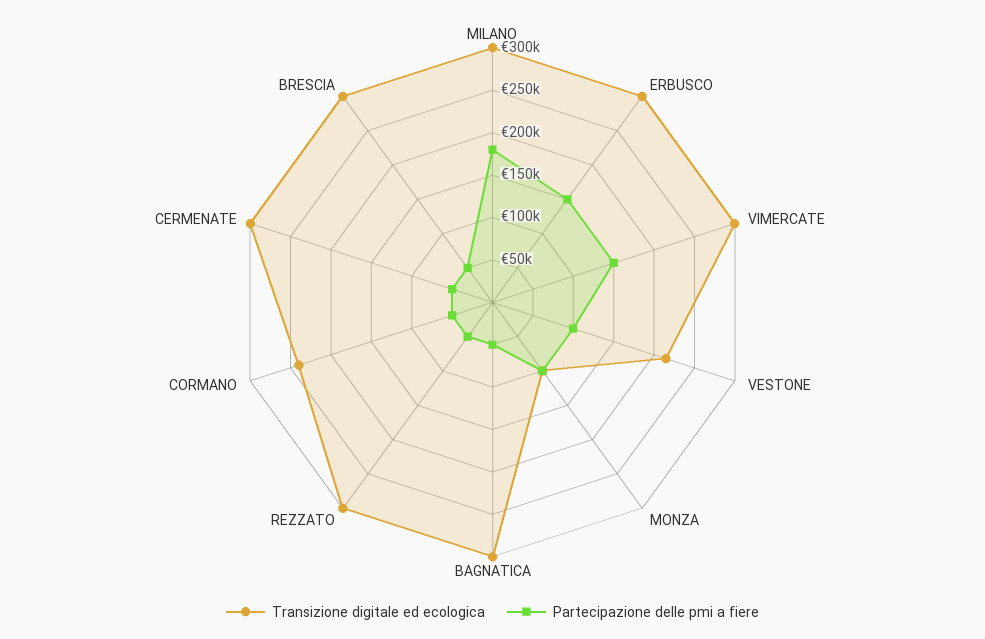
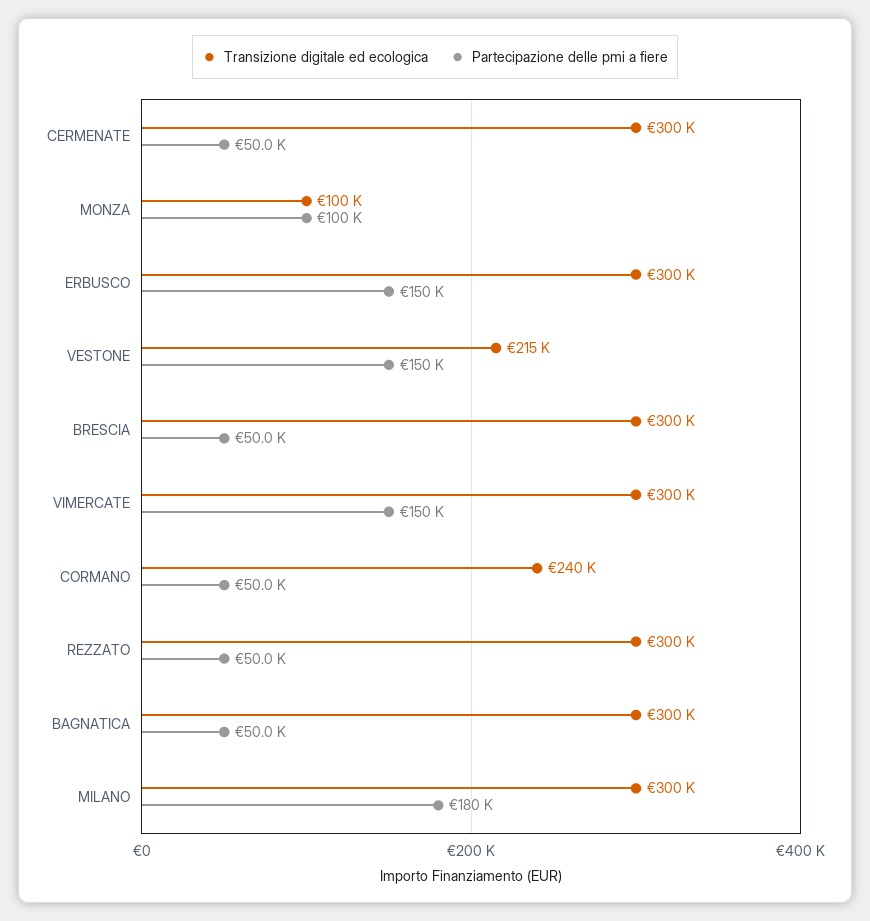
Partecipazione delle pmi a fiere, VESTONE: 100000 -> 150000

